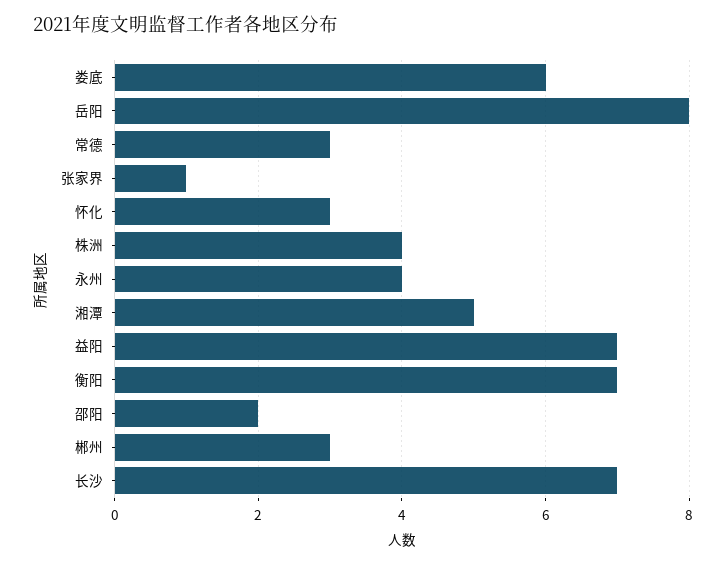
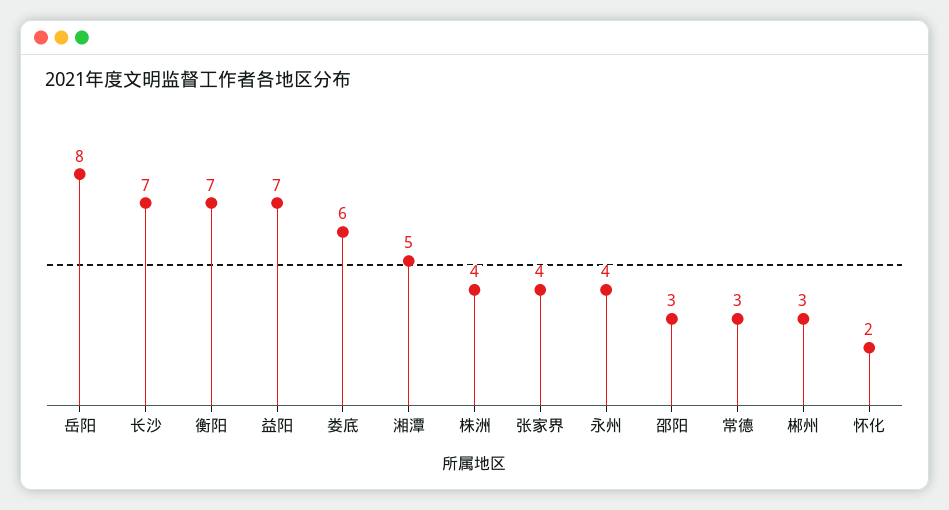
张家界: 1 -> 4
怀化: 3 -> 2
邵阳: 2 -> 3

